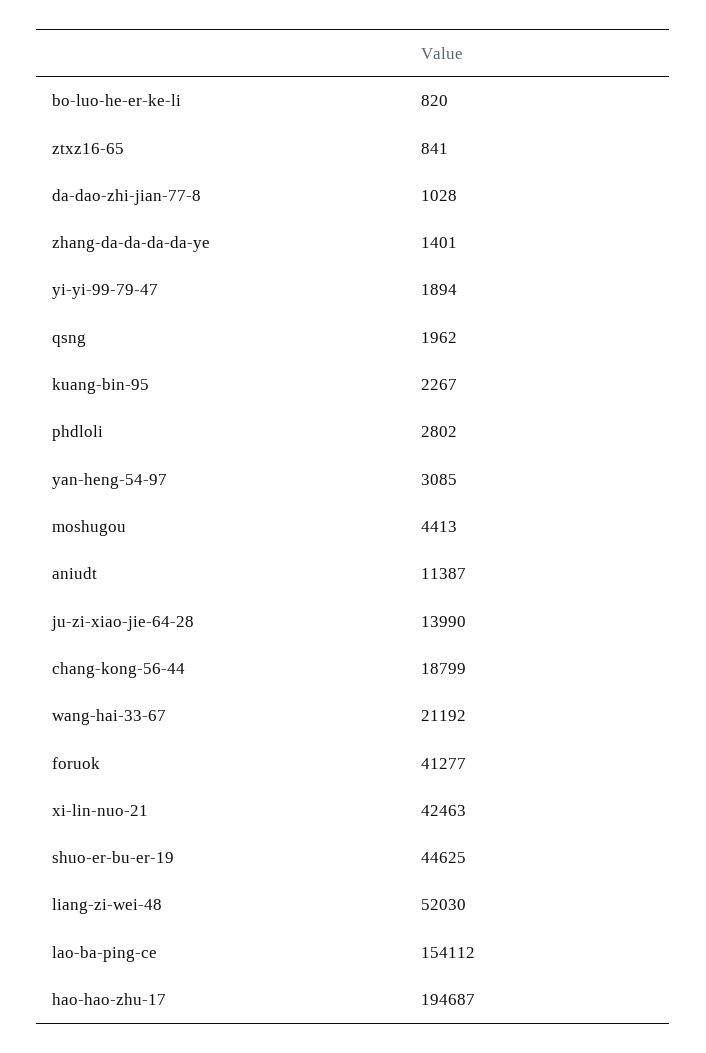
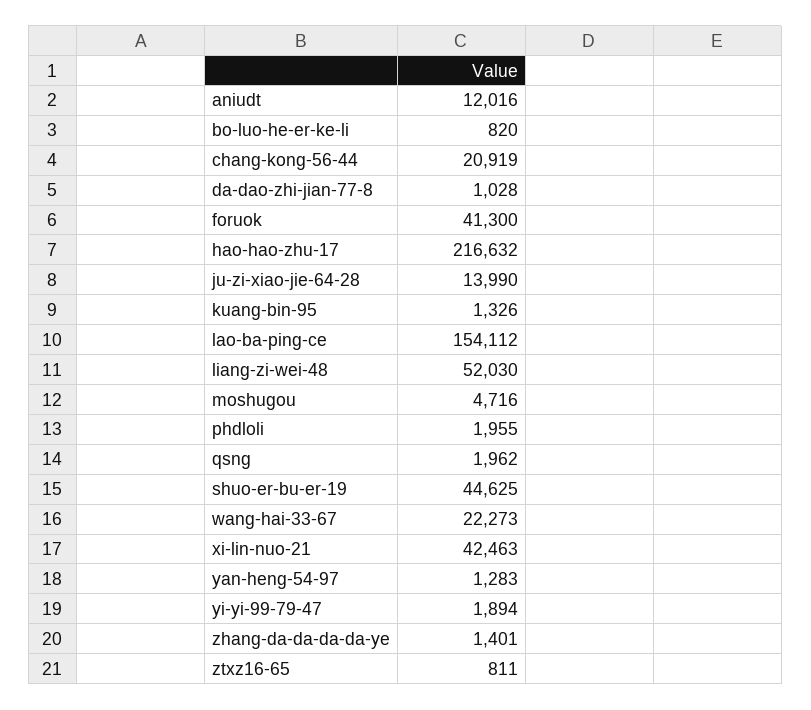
ztxz16-65: 841 -> 811
kuang-bin-95: 2267 -> 1326
phdloli: 2802 -> 1955
yan-heng-54-97: 3085 -> 1283
moshugou: 4413 -> 4716
aniudt: 11387 -> 12016
chang-kong-56-44: 18799 -> 20919
wang-hai-33-67: 21192 -> 22273
foruok: 41277 -> 41300
hao-hao-zhu-17: 194687 -> 216632

